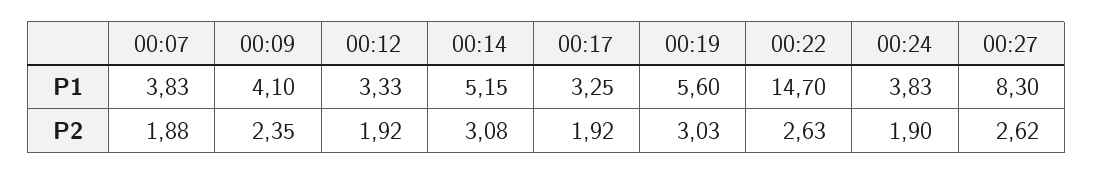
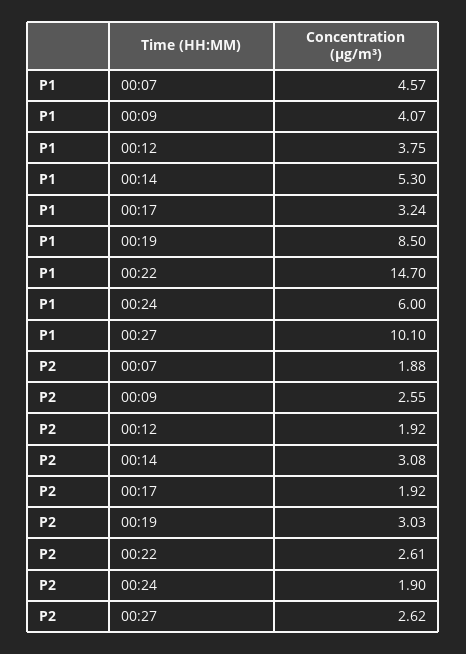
00:07, P1: 3.83 -> 4.57
00:09, P1: 4.1 -> 4.07
00:12, P1: 3.33 -> 3.75
00:14, P1: 5.15 -> 5.3
00:17, P1: 3.25 -> 3.24
00:19, P1: 5.6 -> 8.5
00:24, P1: 3.83 -> 6
00:27, P1: 8.3 -> 10.1
00:09, P2: 2.35 -> 2.55
00:22, P2: 2.63 -> 2.61

